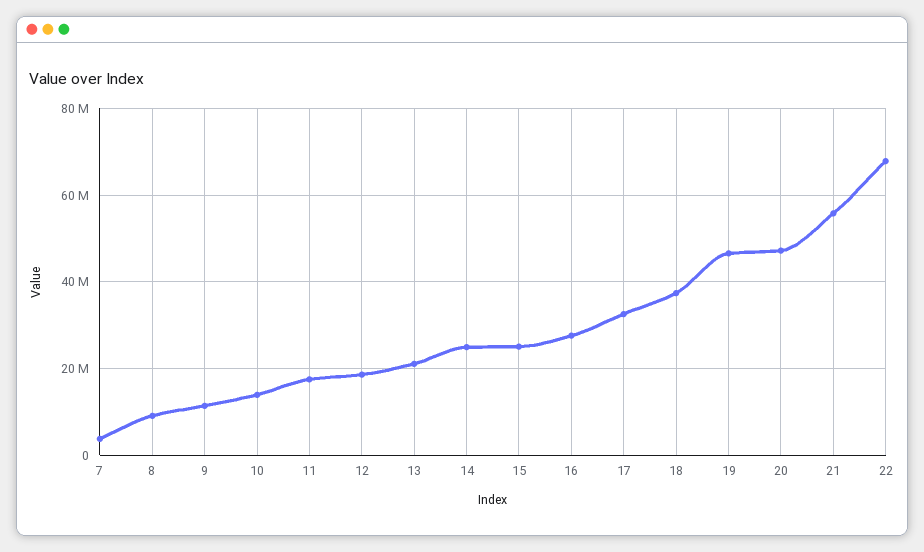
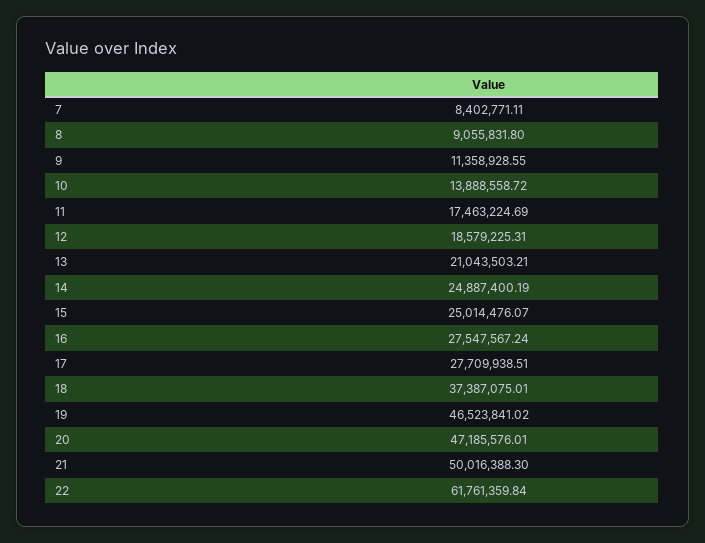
7: 4000000 -> 8402771.11
17: 32000000 -> 27709938.51
21: 56000000 -> 50016388.3
22: 68000000 -> 61761359.84

